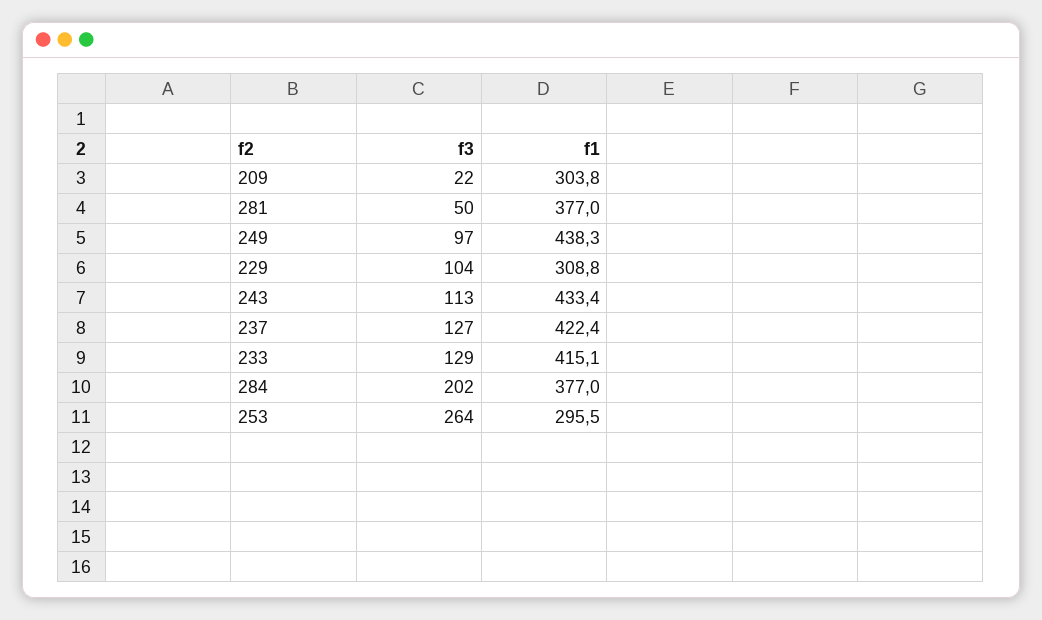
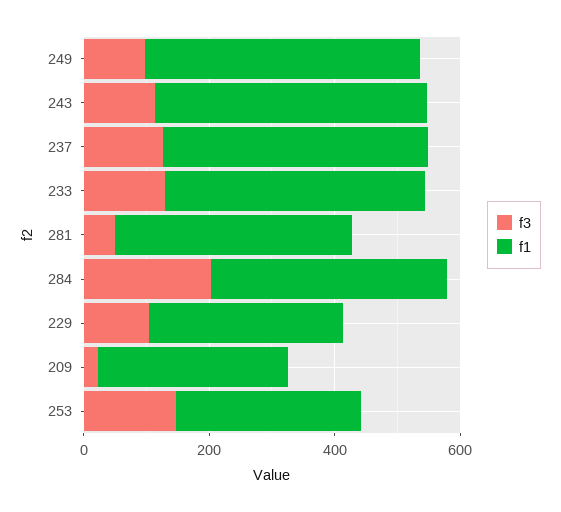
f3, 253: 264 -> 150

